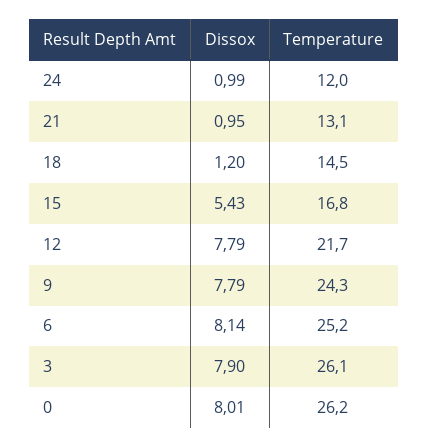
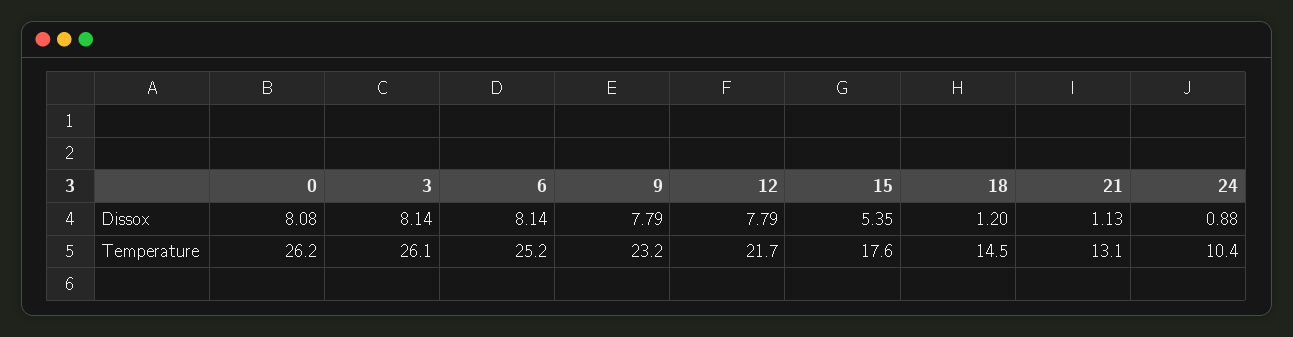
Dissox, 24: 0.99 -> 0.88
Temperature, 24: 12 -> 10.4
Dissox, 21: 0.95 -> 1.13
Dissox, 15: 5.43 -> 5.35
Temperature, 15: 16.8 -> 17.6
Temperature, 9: 24.3 -> 23.2
Dissox, 3: 7.9 -> 8.14
Dissox, 0: 8.01 -> 8.08

